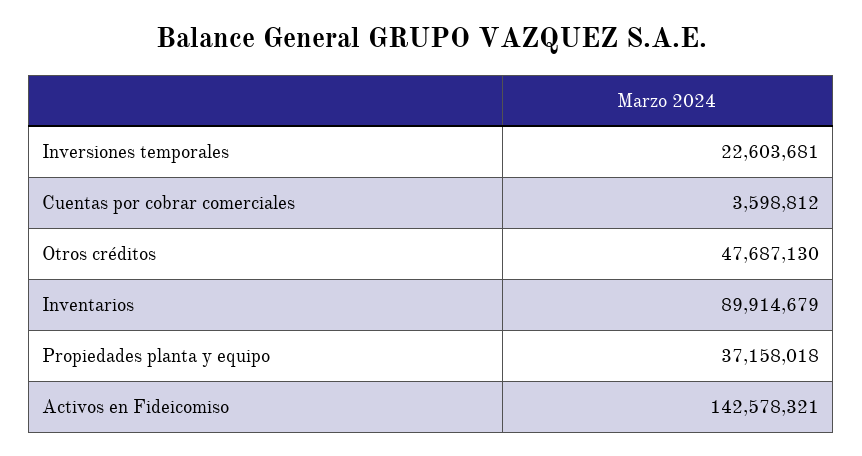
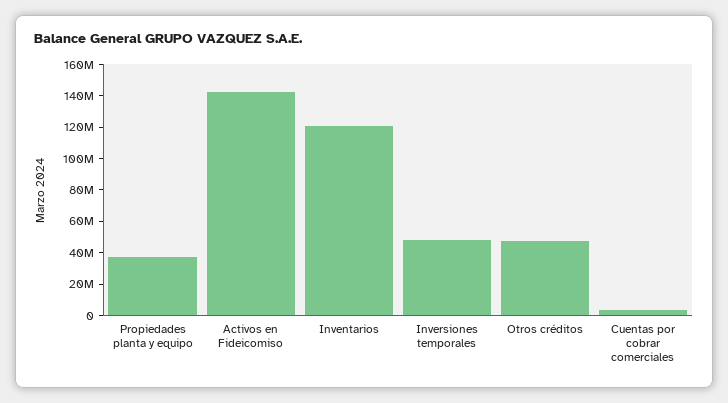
Inversiones temporales: 22603681 -> 50000000
Inventarios: 89914679 -> 120000000

